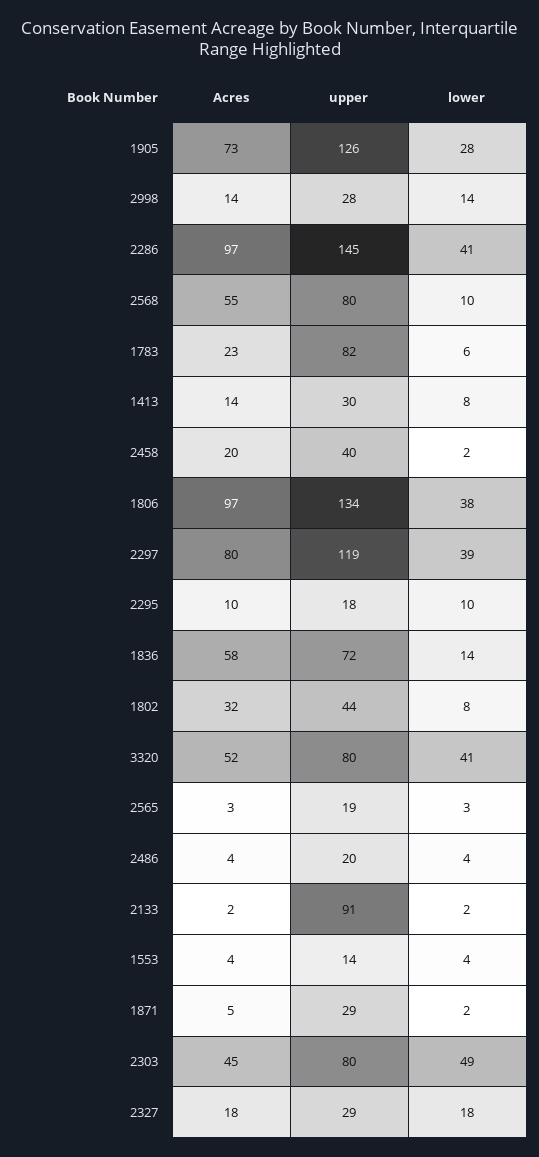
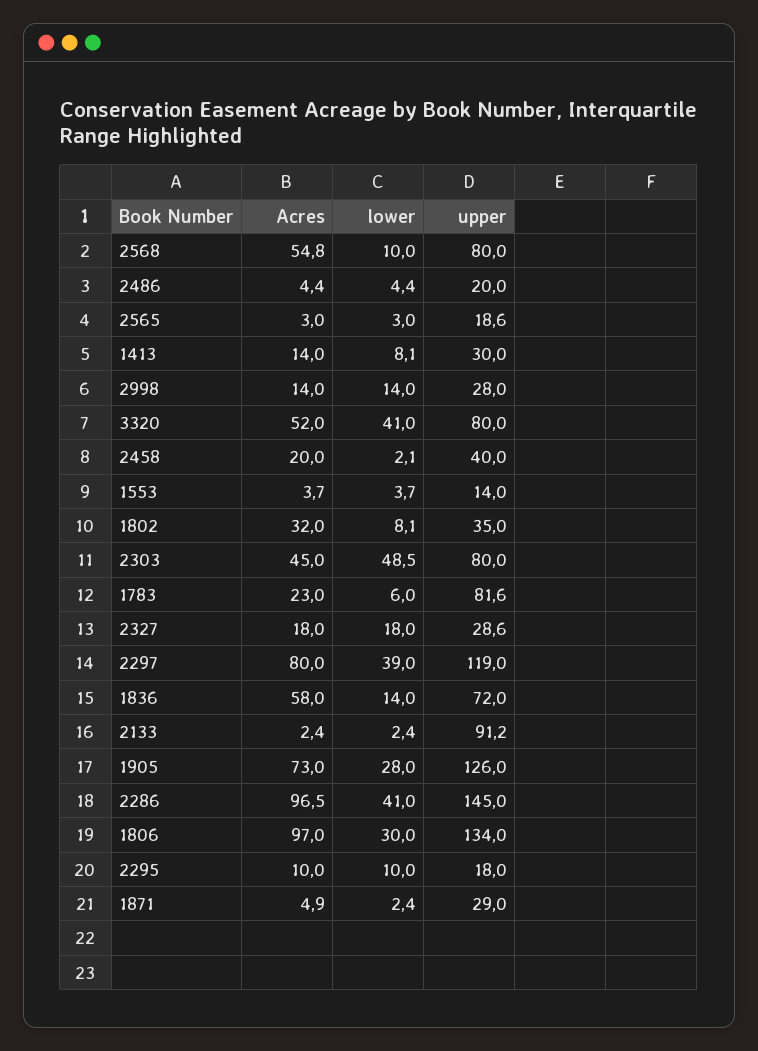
lower, 1806: 38 -> 30
upper, 1802: 44 -> 35

